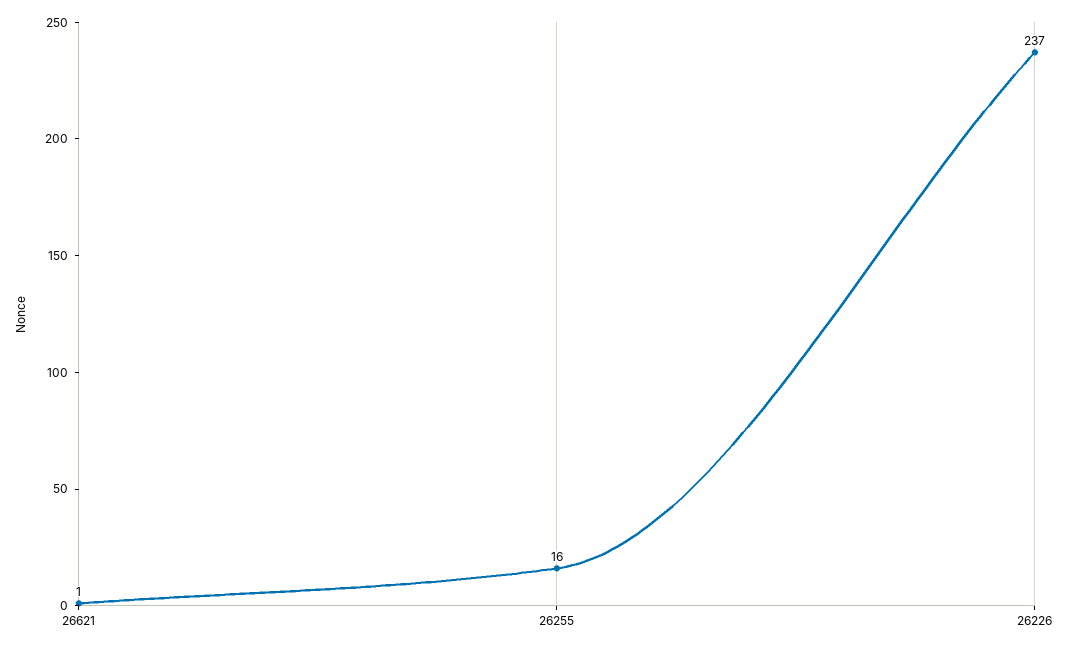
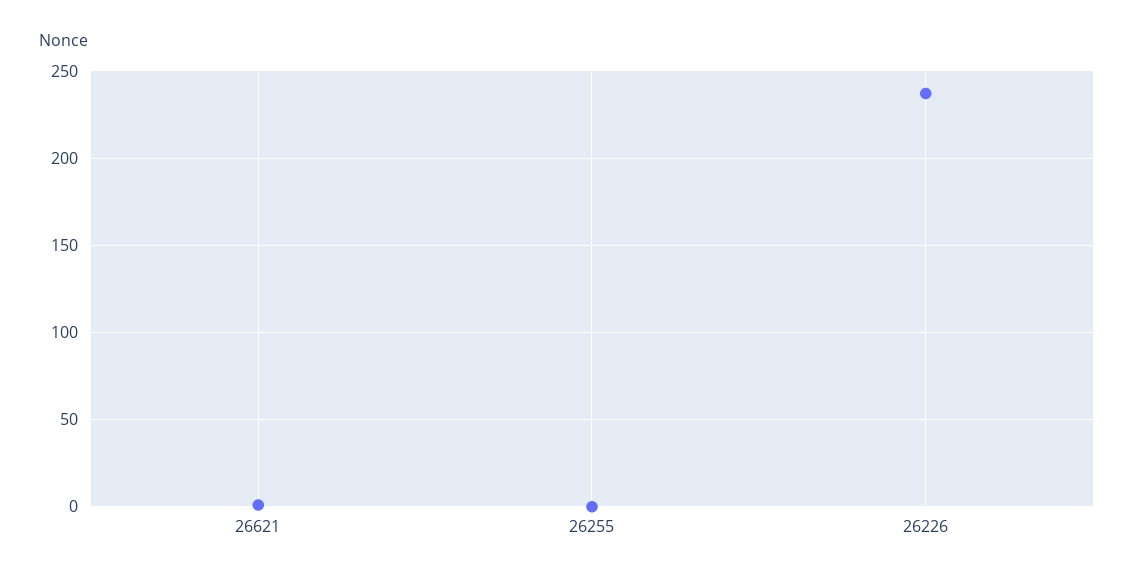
26255: 16 -> 0

